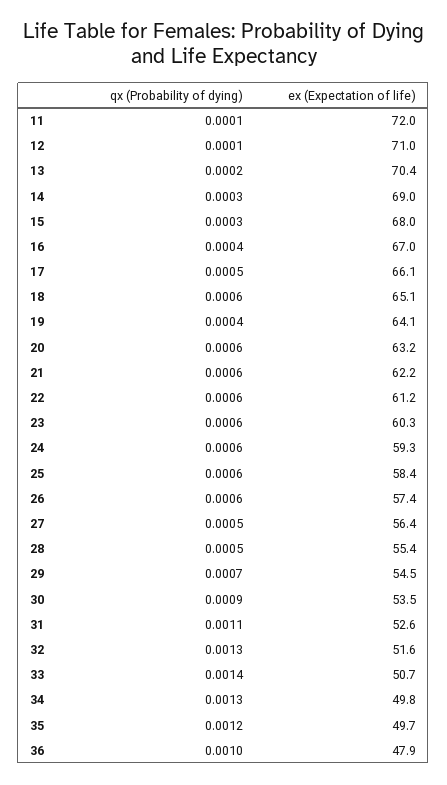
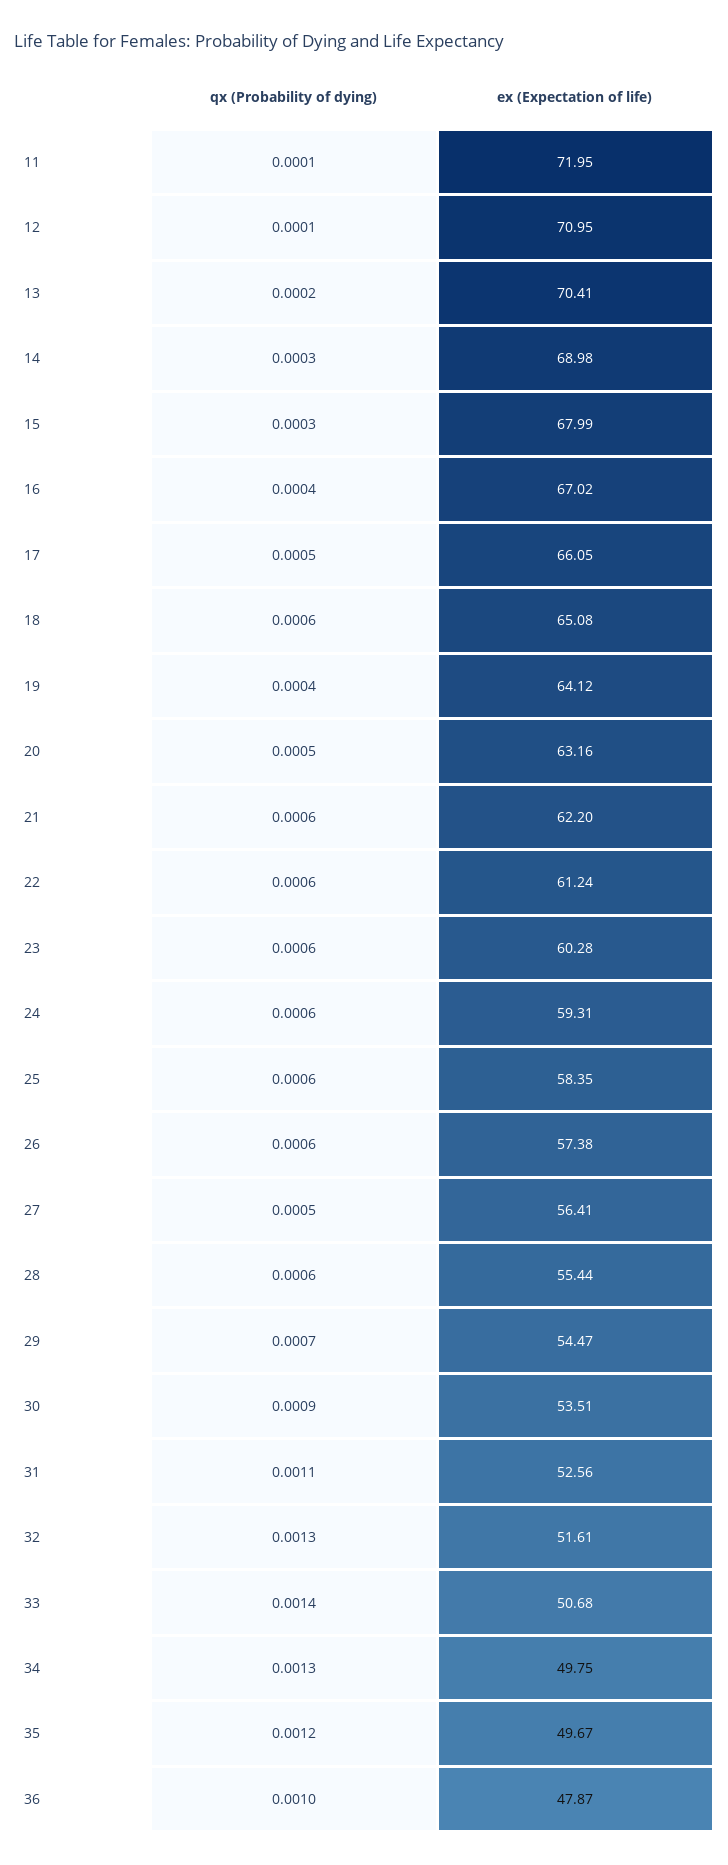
qx (Probability of dying), 20: 0.0006 -> 0.0005
qx (Probability of dying), 28: 0.0005 -> 0.0006

